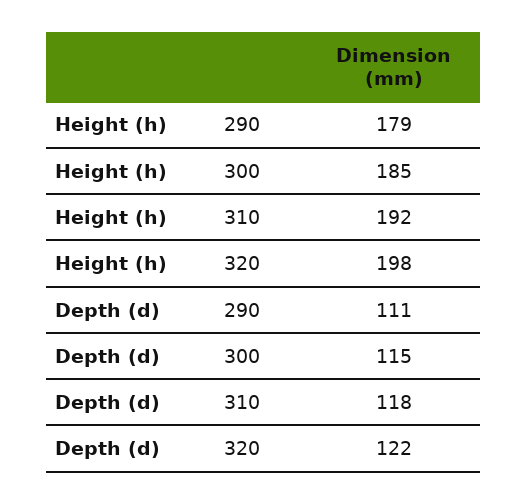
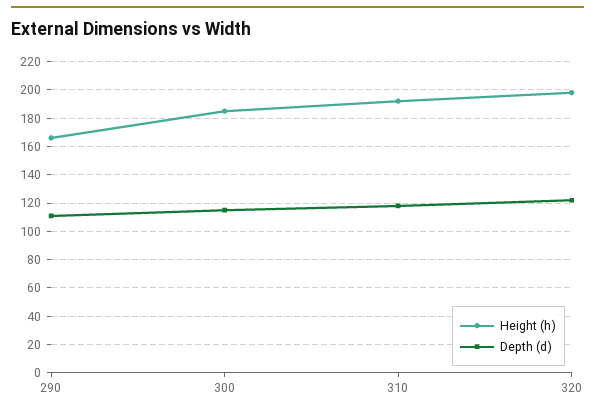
Height (h), 290: 179 -> 165

